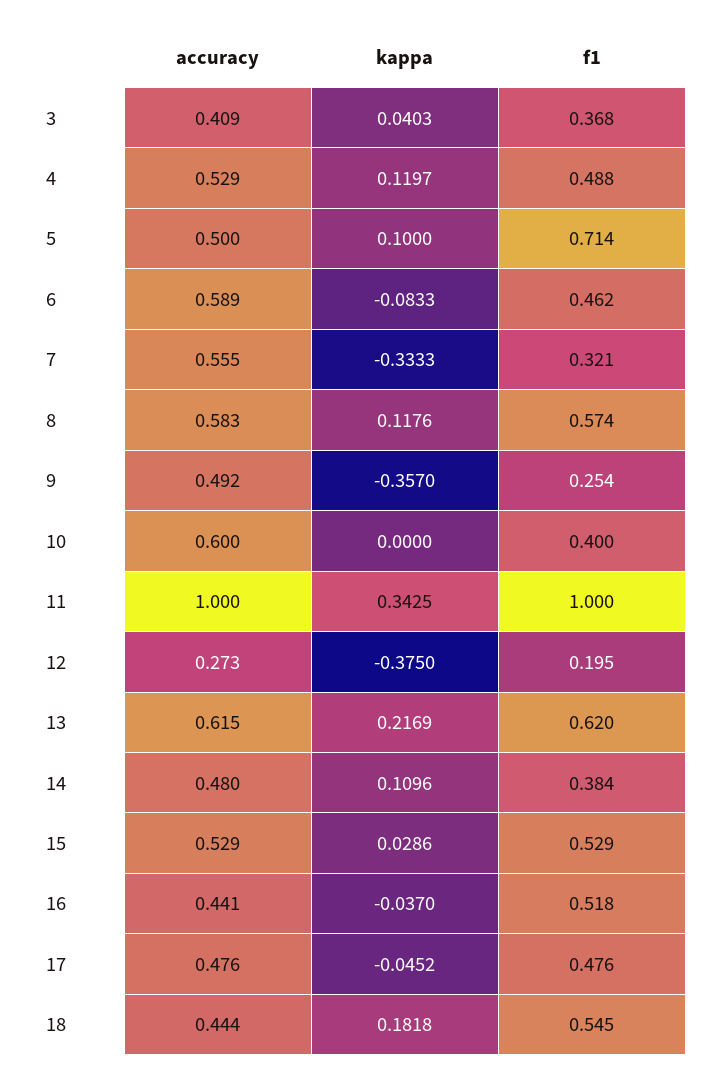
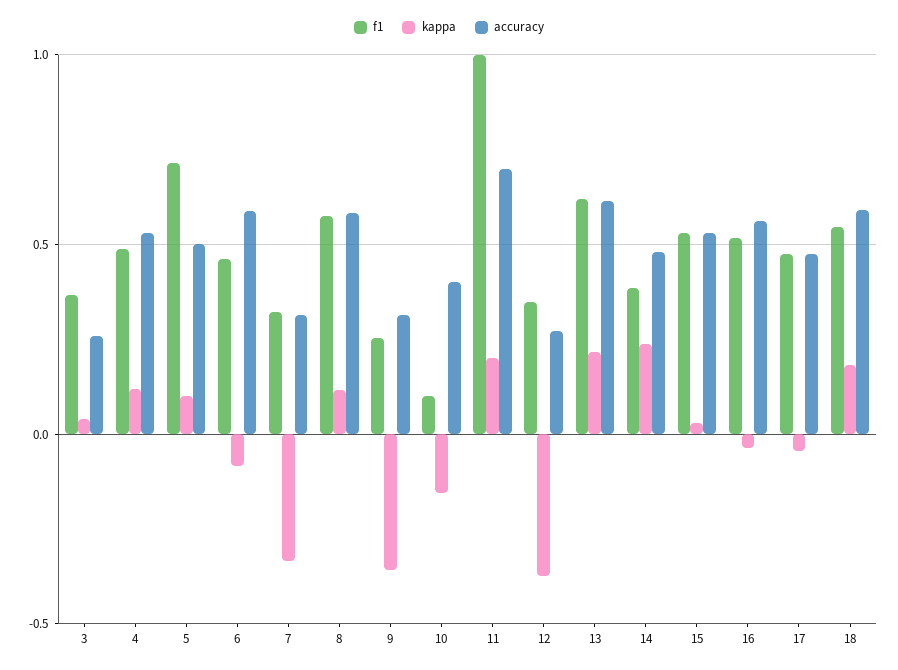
accuracy, 3: 0.409 -> 0.25
accuracy, 7: 0.555 -> 0.3
accuracy, 9: 0.492 -> 0.3
accuracy, 10: 0.6 -> 0.4
kappa, 10: 0 -> -0.15
f1, 10: 0.4 -> 0.1
accuracy, 11: 1 -> 0.7
kappa, 11: 0.3425 -> 0.2
f1, 12: 0.195 -> 0.35
kappa, 14: 0.1096 -> 0.25
accuracy, 16: 0.441 -> 0.55
accuracy, 18: 0.444 -> 0.6

